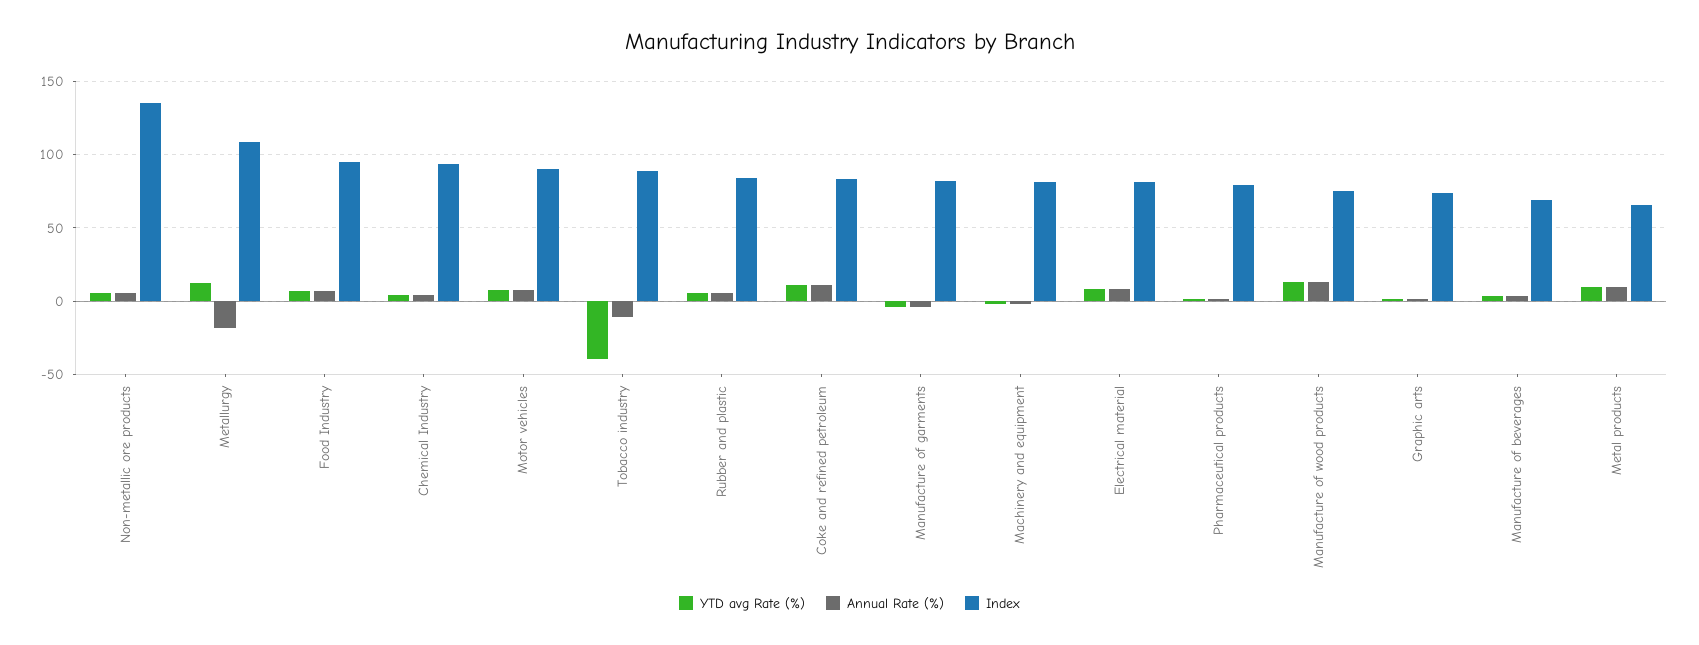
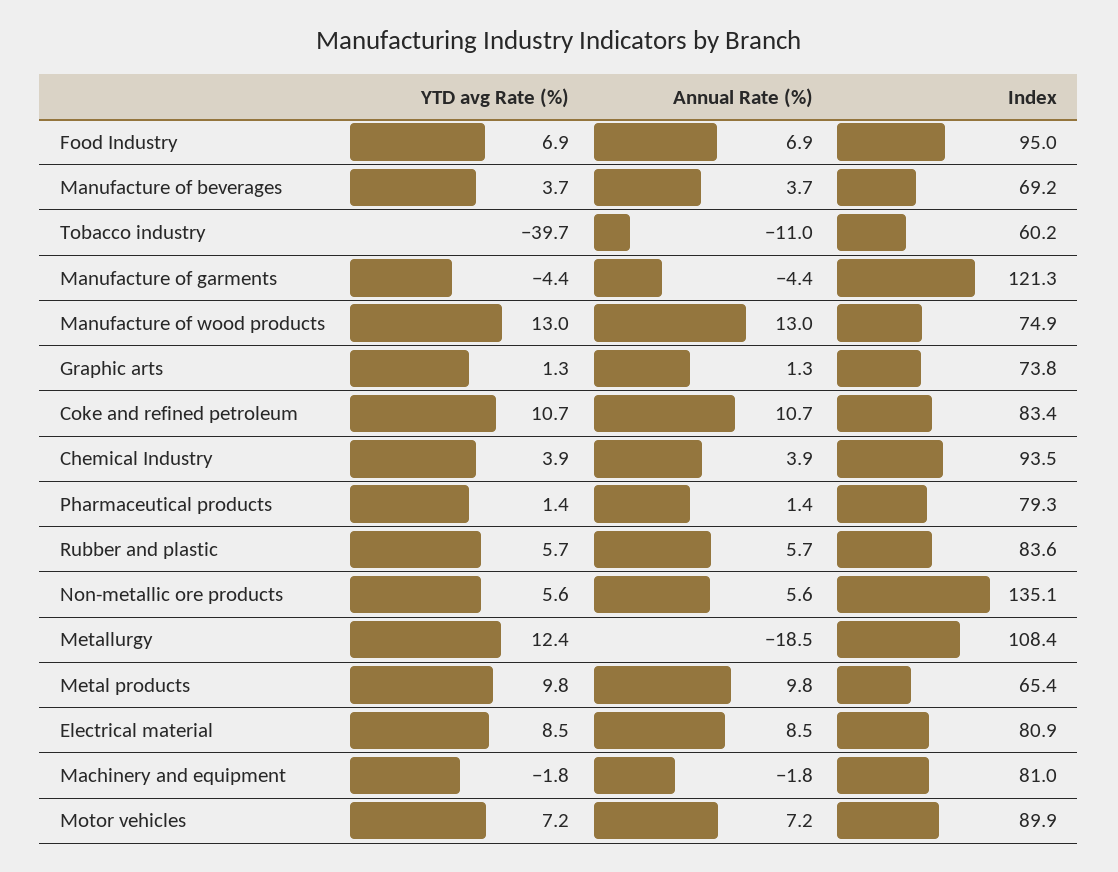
Index, Tobacco industry: 90 -> 60.2
Index, Manufacture of garments: 80 -> 121.3

